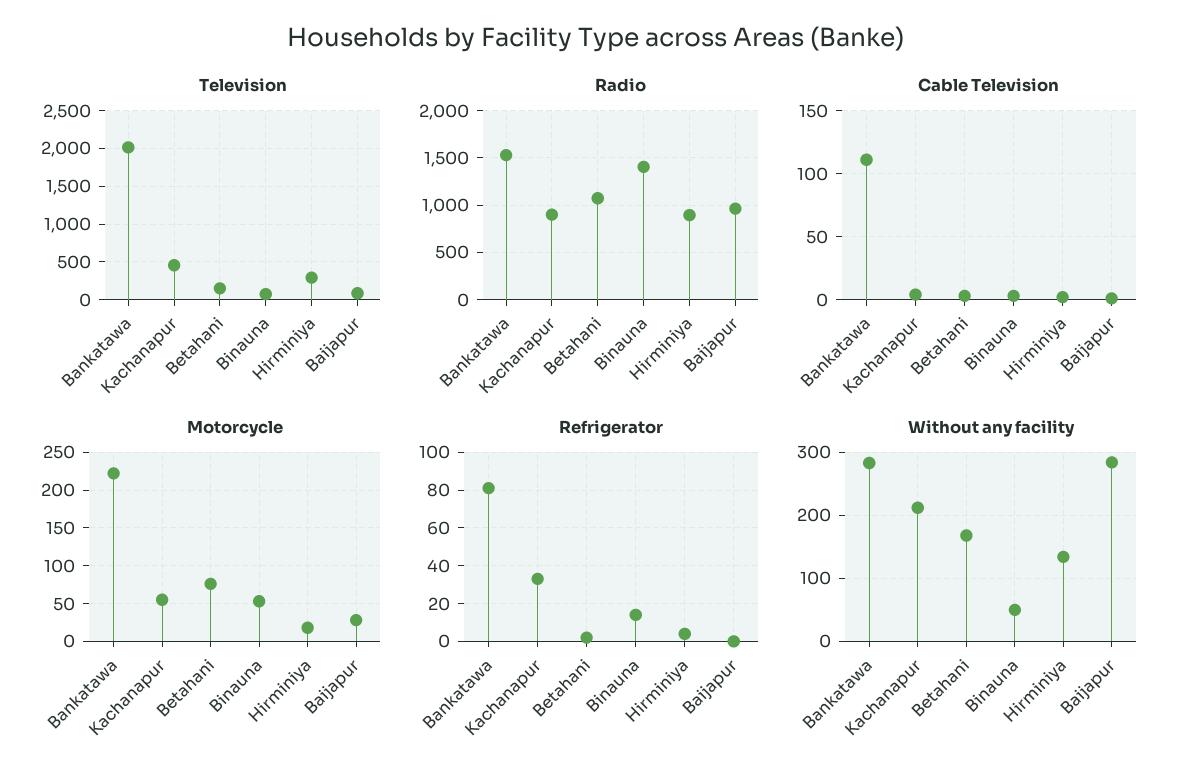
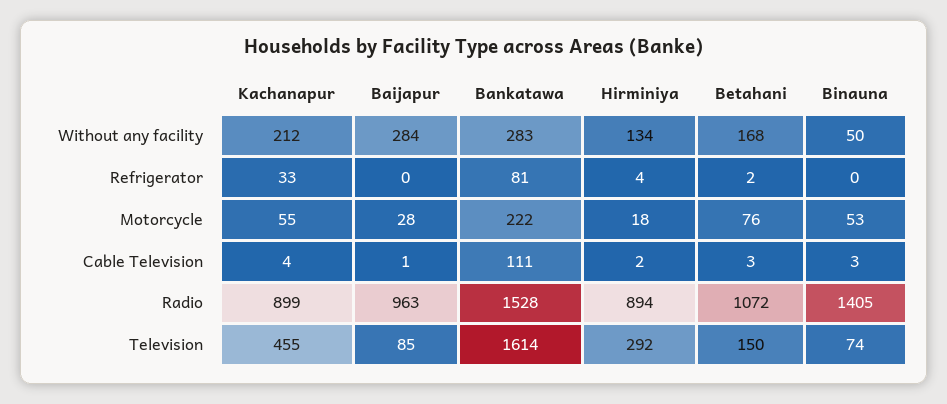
Television, Bankatawa: 2000 -> 1614
Refrigerator, Binauna: 15 -> 0

